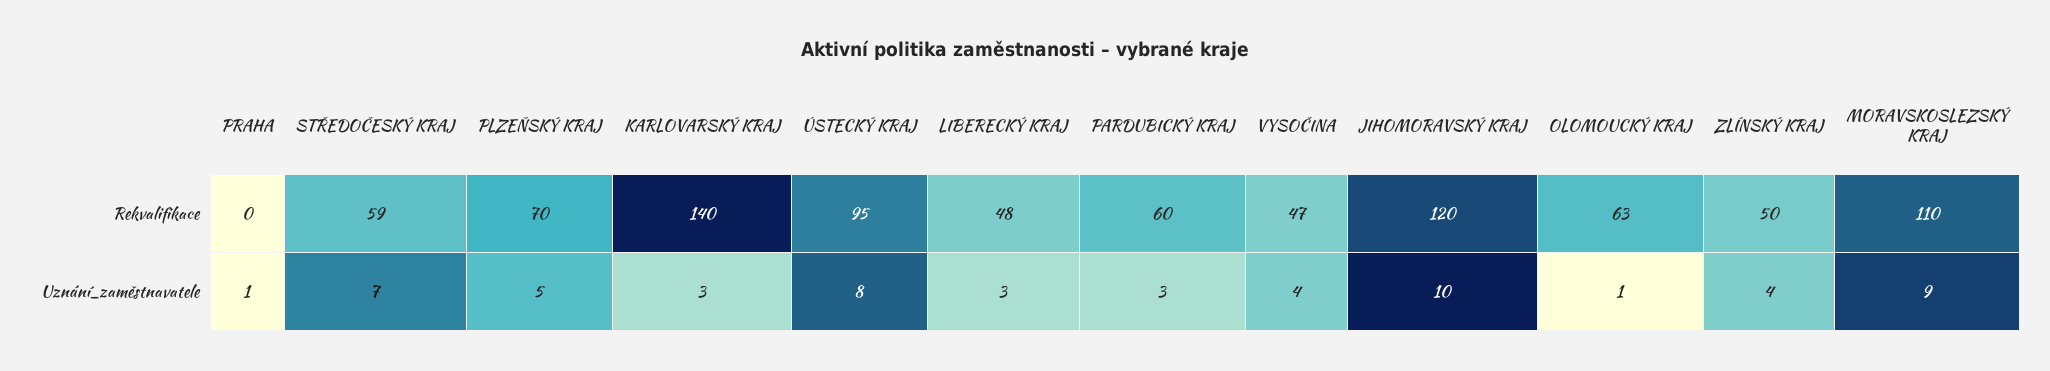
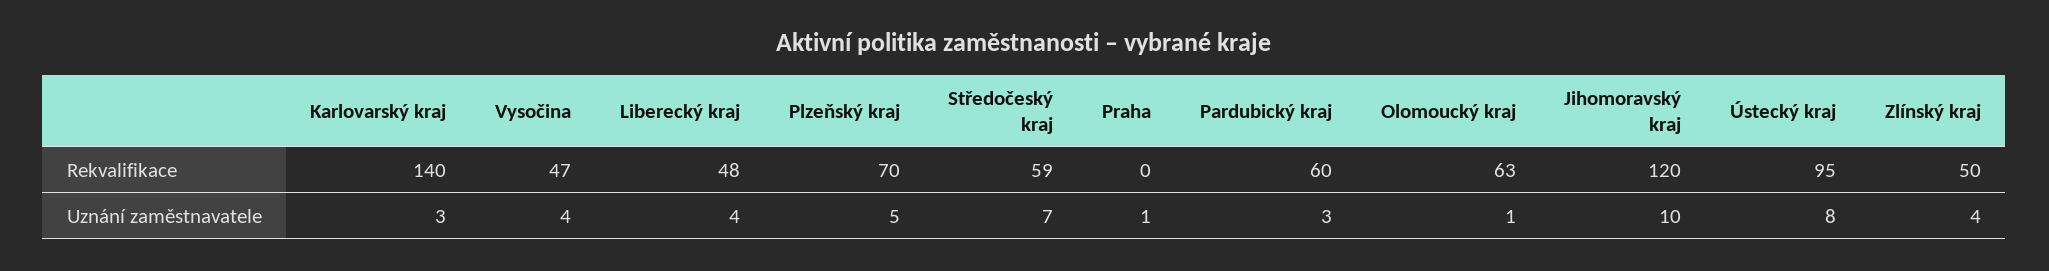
MORAVSKOSLEZSKÝ KRAJ, Rekvalifikace: 110 -> none
LIBERECKÝ KRAJ, Uznání_zaměstnavatele: 3 -> 4
MORAVSKOSLEZSKÝ KRAJ, Uznání_zaměstnavatele: 9 -> none

